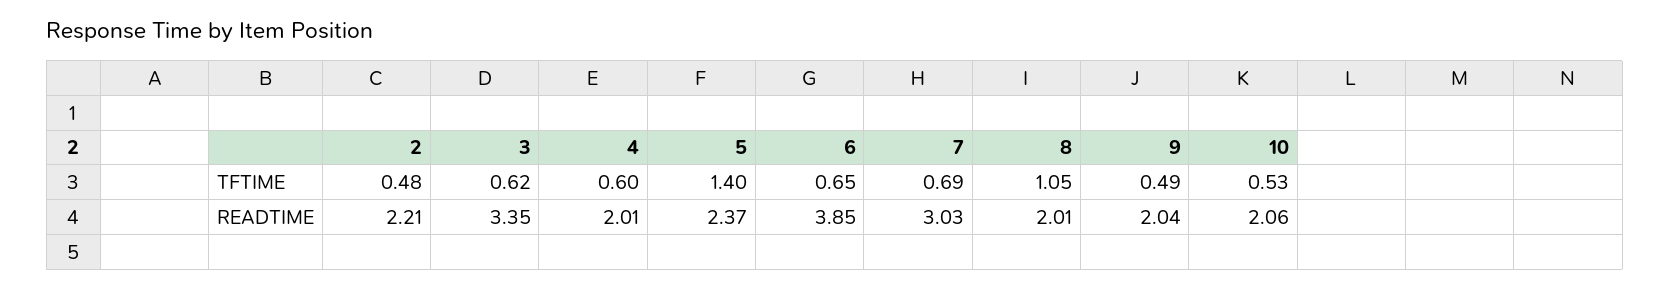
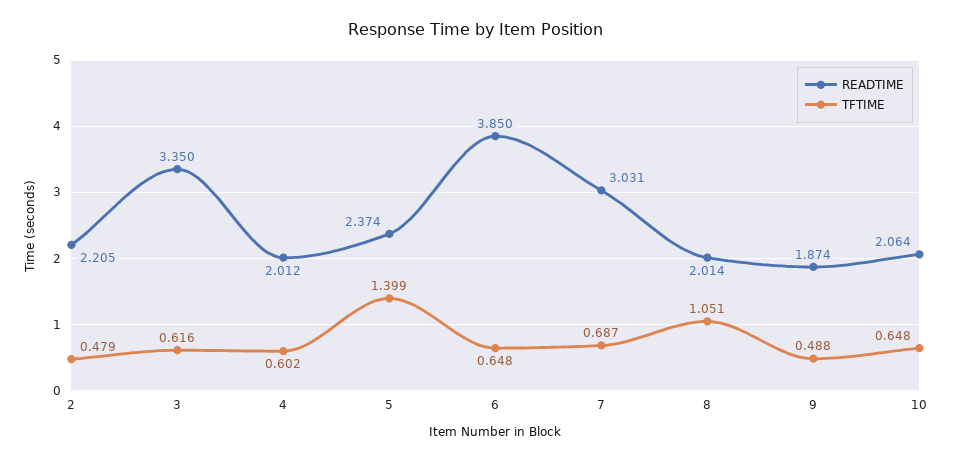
TFTIME, 10: 0.53 -> 0.648
READTIME, 9: 2.04 -> 1.874

